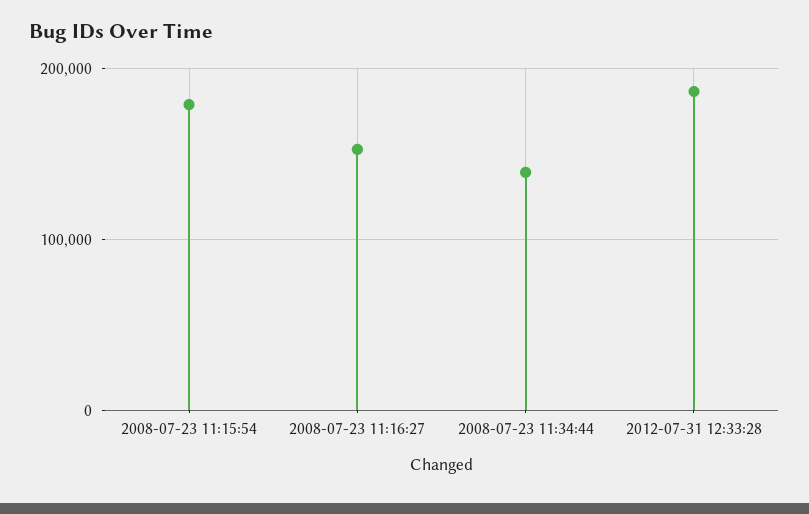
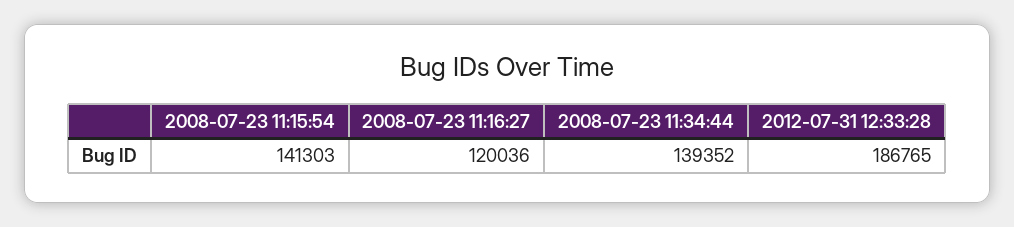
2008-07-23 11:15:54: 180000 -> 141303
2008-07-23 11:16:27: 150000 -> 120036

